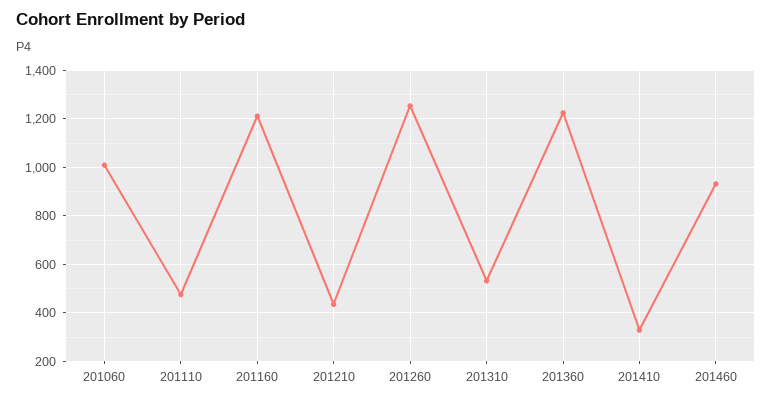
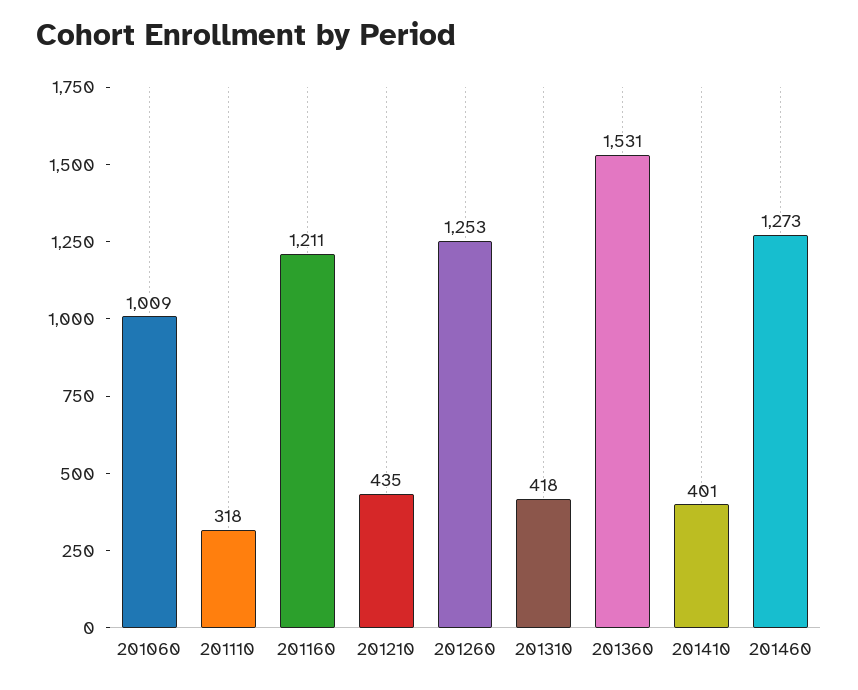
201110: 475 -> 318
201310: 525 -> 418
201360: 1225 -> 1531
201410: 325 -> 401
201460: 925 -> 1273

